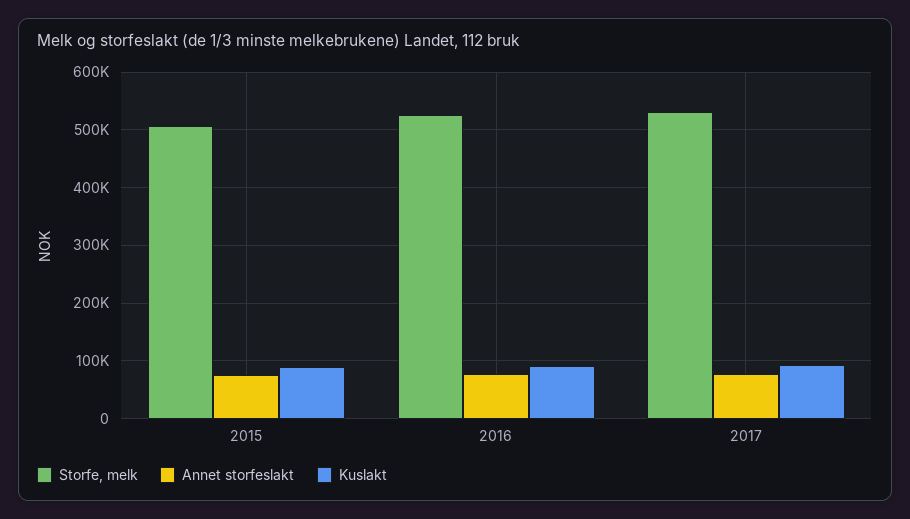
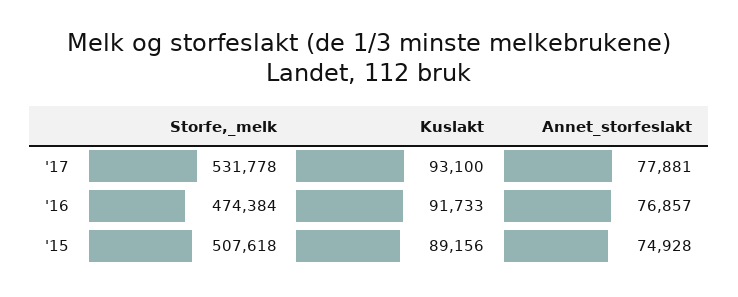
Storfe, melk, 2016: 520000 -> 474384

